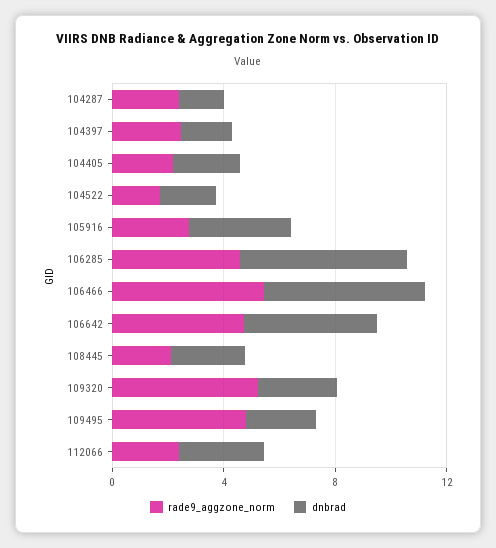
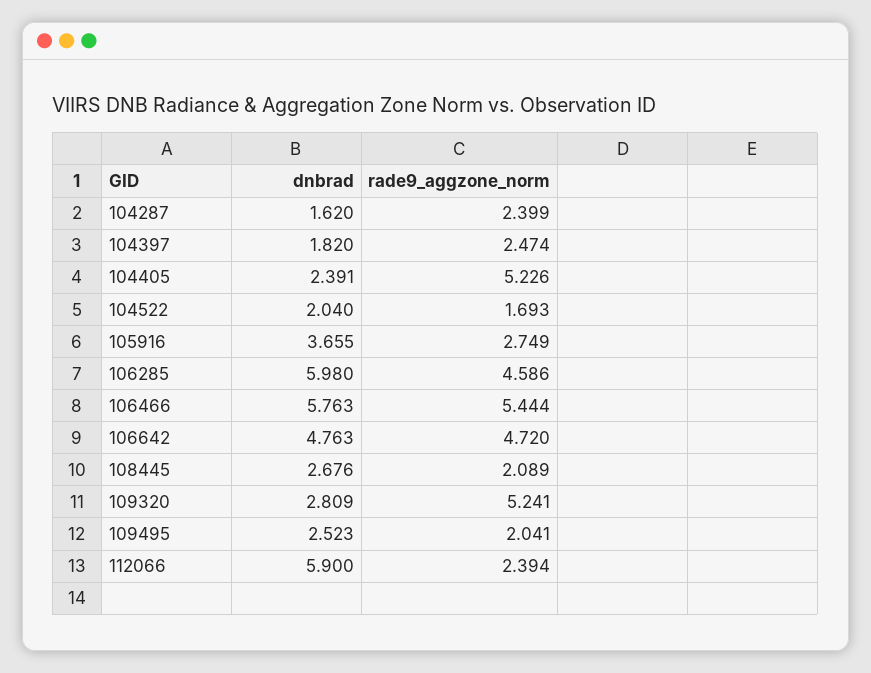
rade9_aggzone_norm, 104405: 2 -> 5.226
rade9_aggzone_norm, 109495: 5 -> 2.041
dnbrad, 112066: 3 -> 5.9

